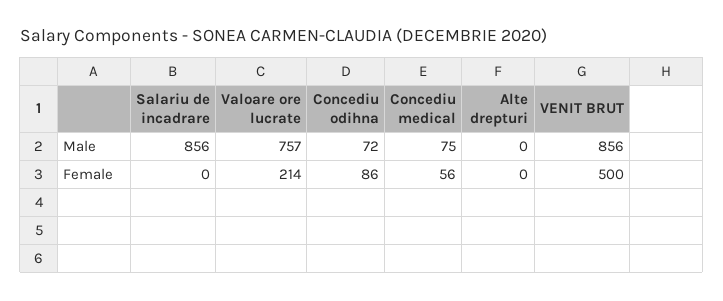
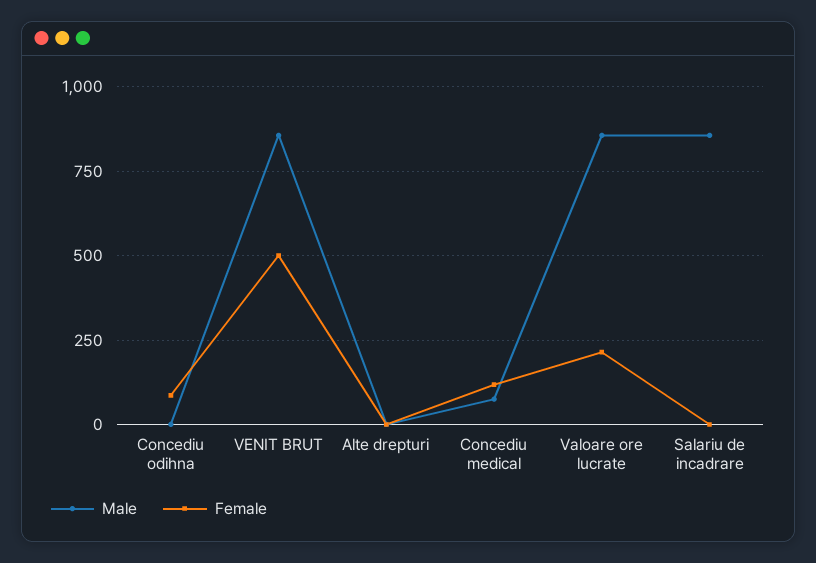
Male, Valoare ore lucrate: 757 -> 850
Male, Concediu odihna: 72 -> 0
Female, Concediu medical: 56 -> 125

